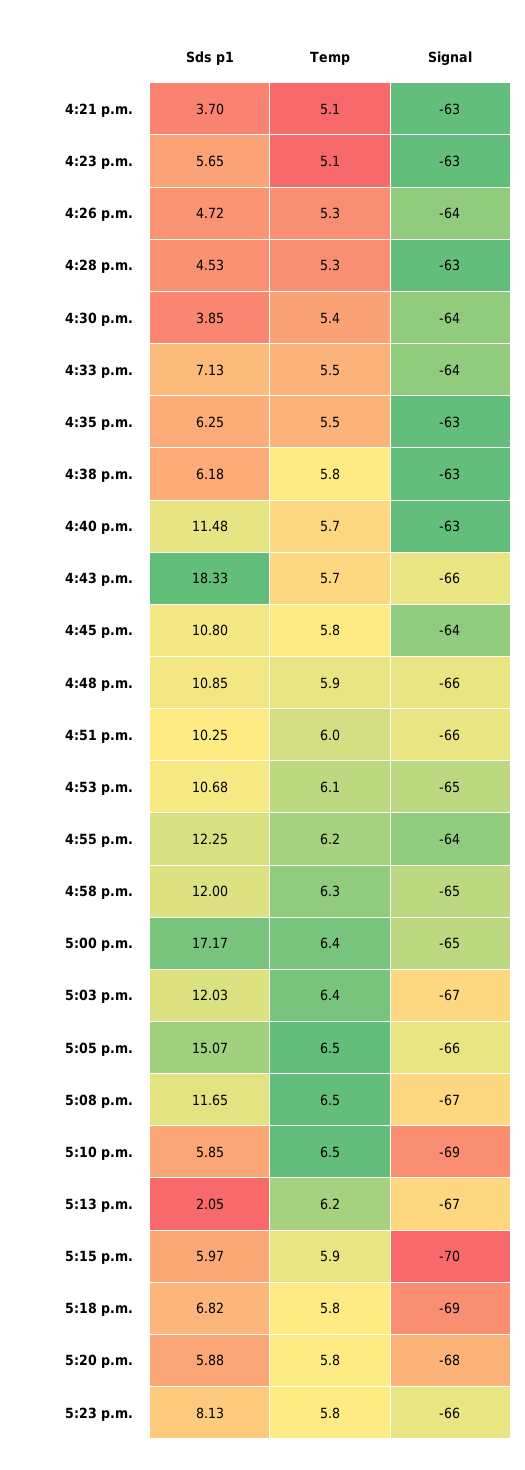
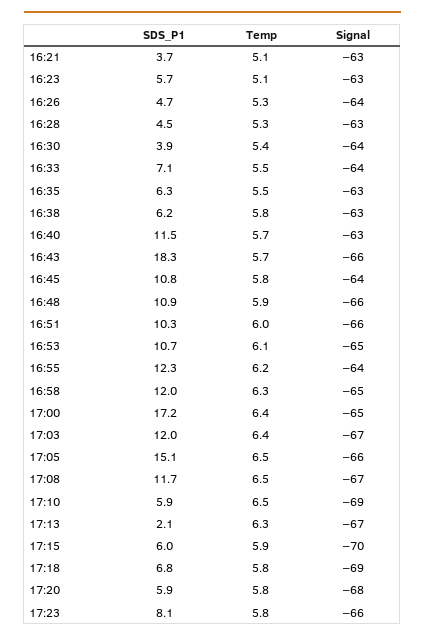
Temp, 5:13 p.m.: 6.2 -> 6.3

